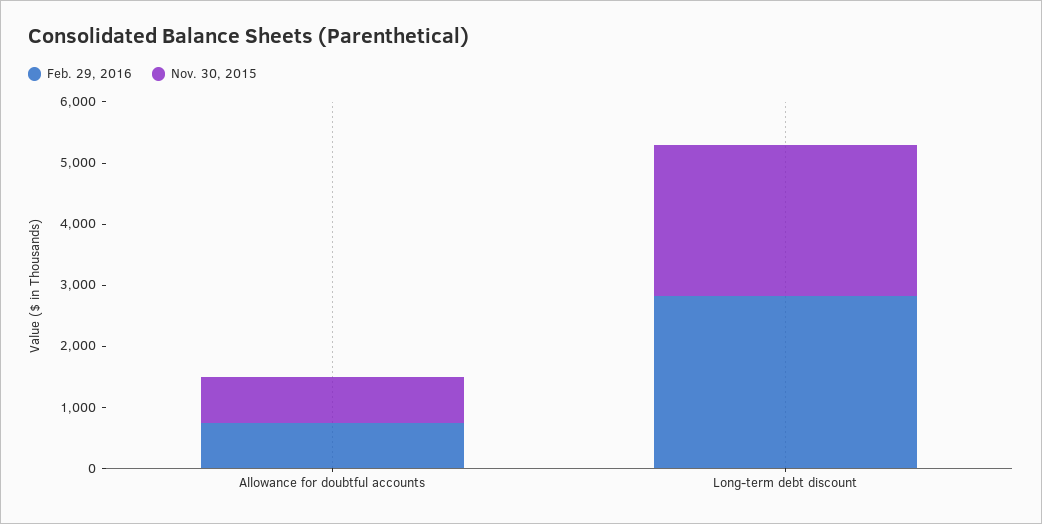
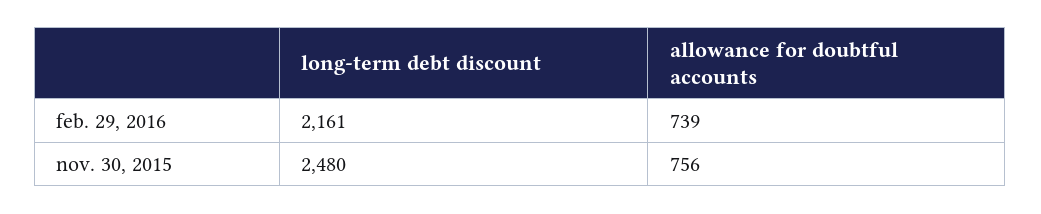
Feb. 29, 2016, Long-term debt discount: 2800 -> 2161

